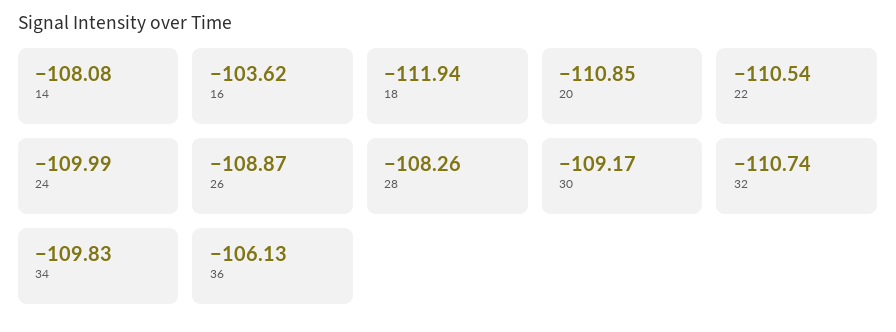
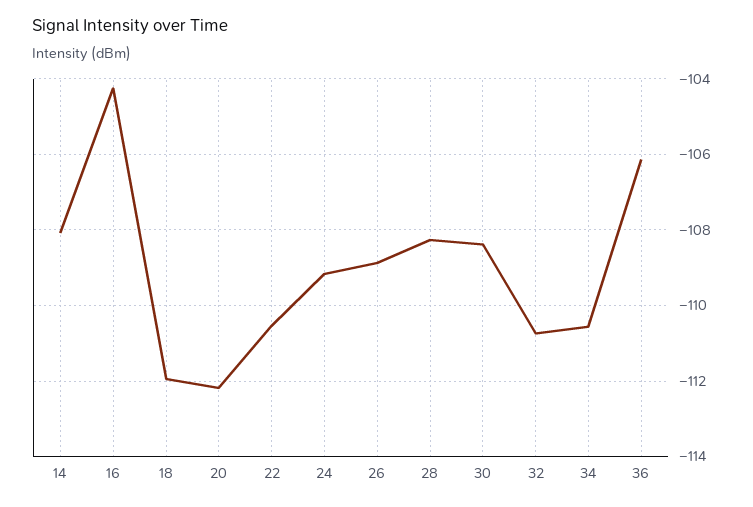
16: -103.62 -> -104.2
20: -110.85 -> -112.2
24: -109.99 -> -109.2
30: -109.17 -> -108.4
34: -109.83 -> -110.6

